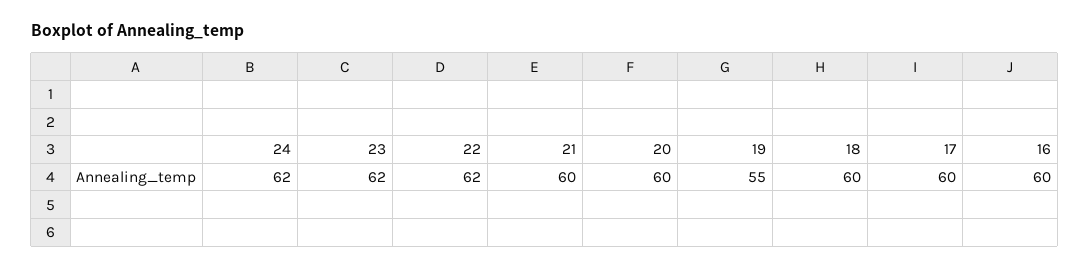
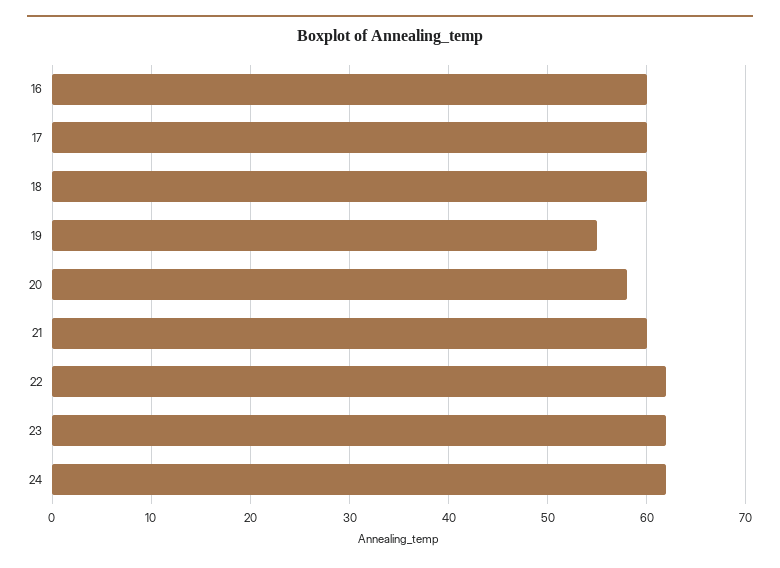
20: 60 -> 58

